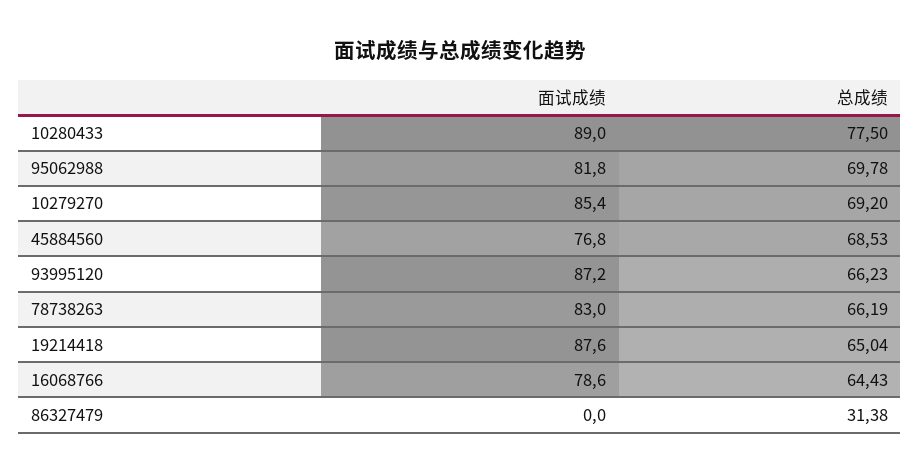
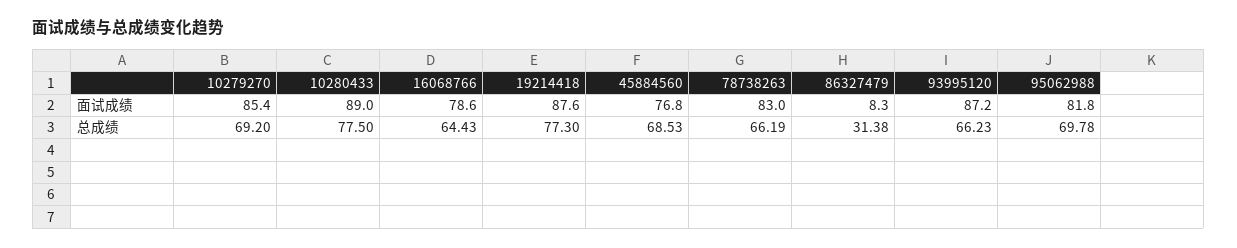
总成绩, 19214418: 65.04 -> 77.3
面试成绩, 86327479: 0 -> 8.3

